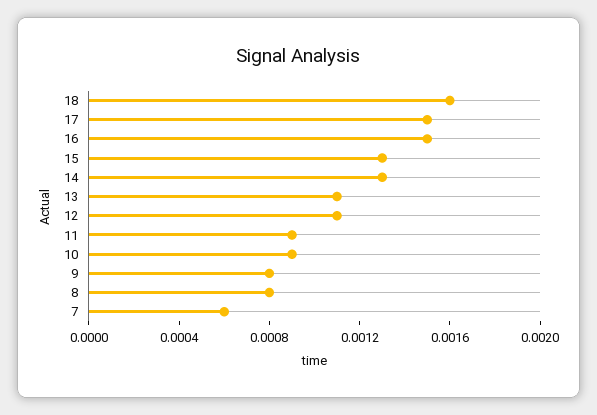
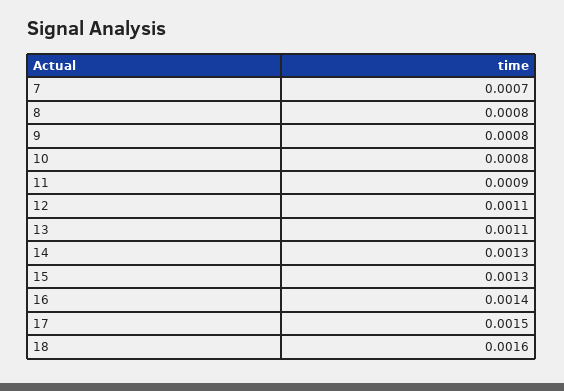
16: 0.0015 -> 0.0014
10: 0.0009 -> 0.0008
7: 0.0006 -> 0.0007

